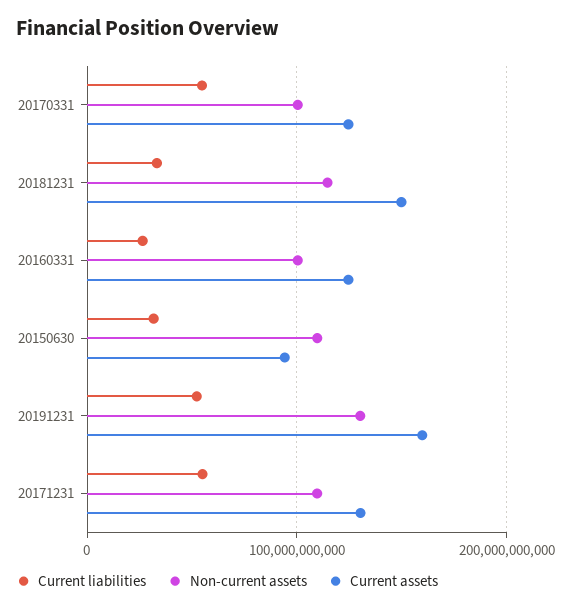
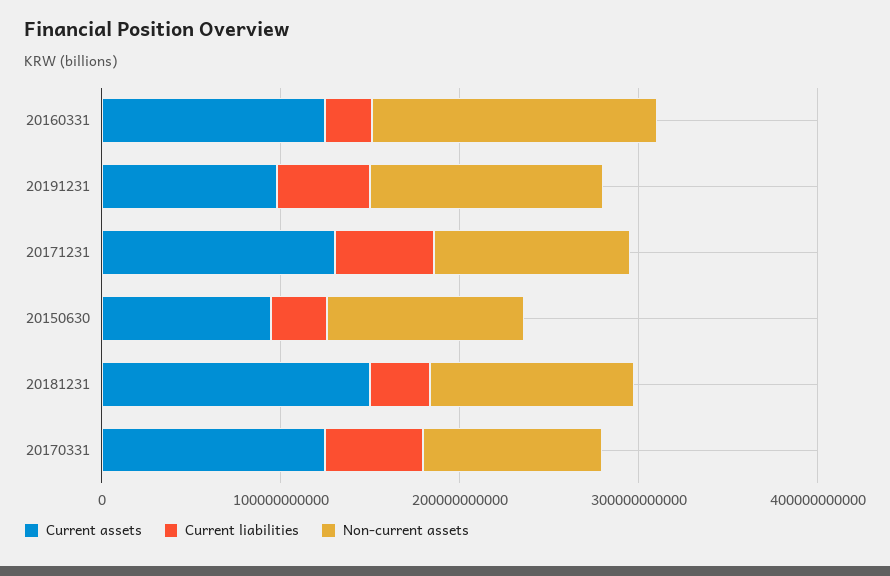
Non-current assets, 20160331: 100000000000 -> 160000000000
Current assets, 20191231: 160000000000 -> 100000000000

